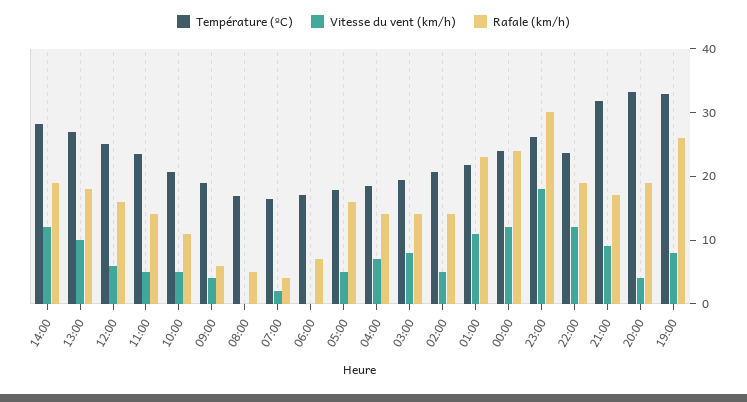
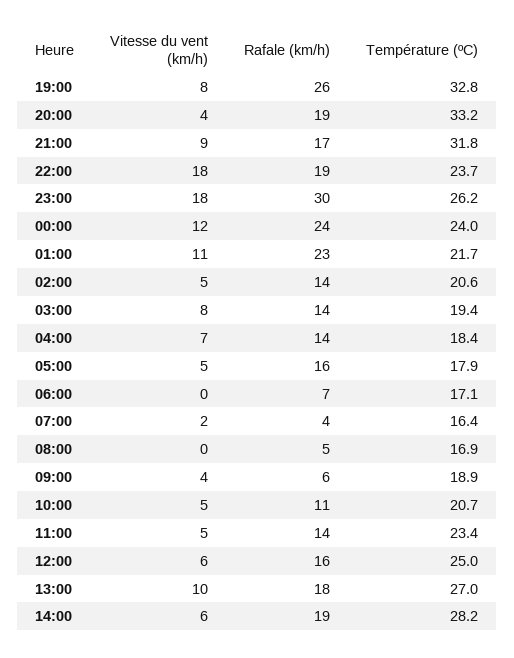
Vitesse du vent (km/h), 14:00: 12 -> 6
Vitesse du vent (km/h), 22:00: 12 -> 18

